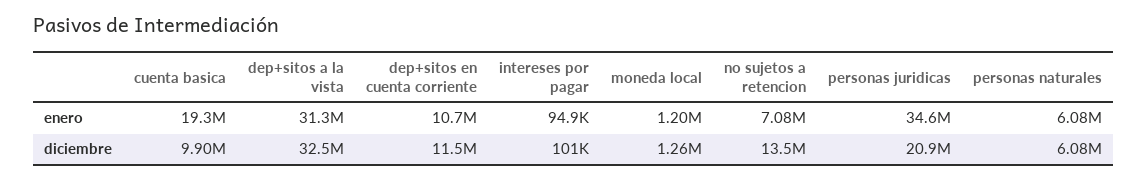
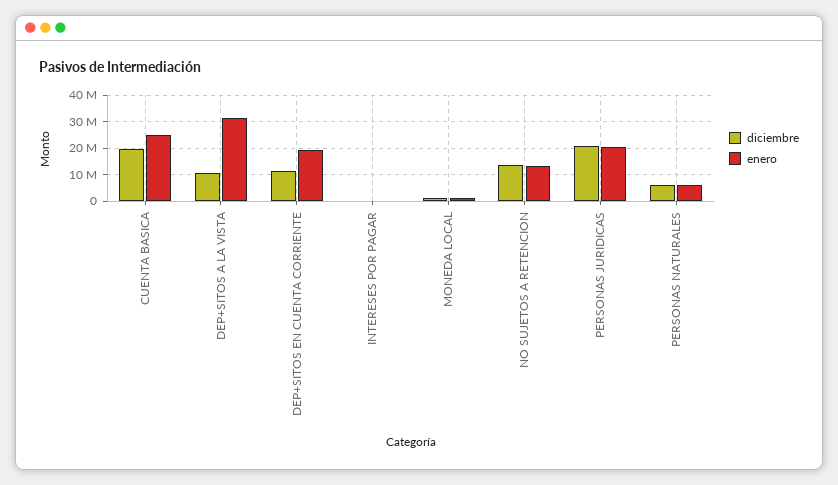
enero, cuenta basica: 19300000 -> 25000000
enero, dep+sitos en cuenta corriente: 10700000 -> 20000000
enero, no sujetos a retencion: 7080000 -> 12500000
enero, personas juridicas: 34600000 -> 20000000
diciembre, cuenta basica: 9900000 -> 20000000
diciembre, dep+sitos a la vista: 32500000 -> 10000000

